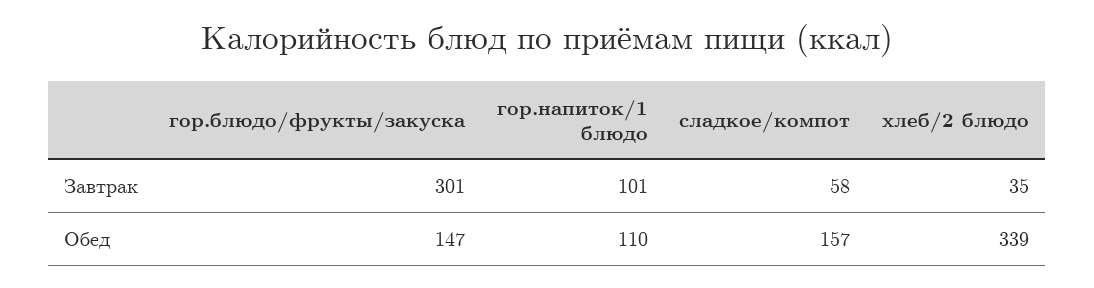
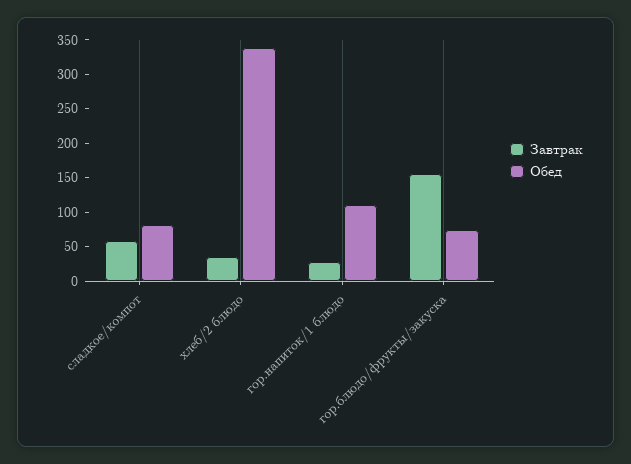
Завтрак, гор.блюдо/фрукты/закуска: 301 -> 150
Завтрак, гор.напиток/1 блюдо: 101 -> 25
Обед, гор.блюдо/фрукты/закуска: 147 -> 75
Обед, сладкое/компот: 157 -> 75

